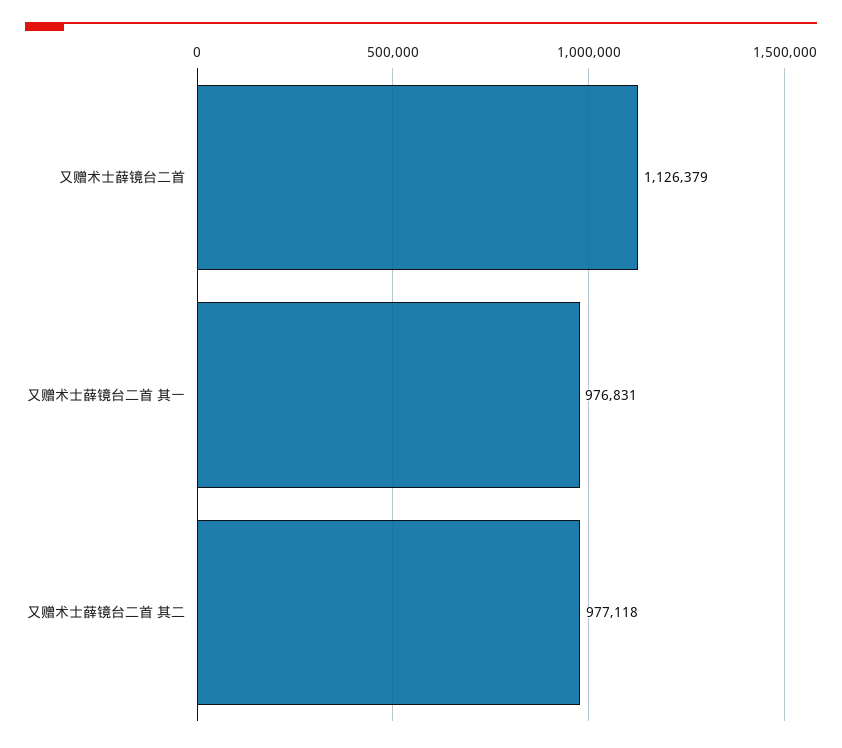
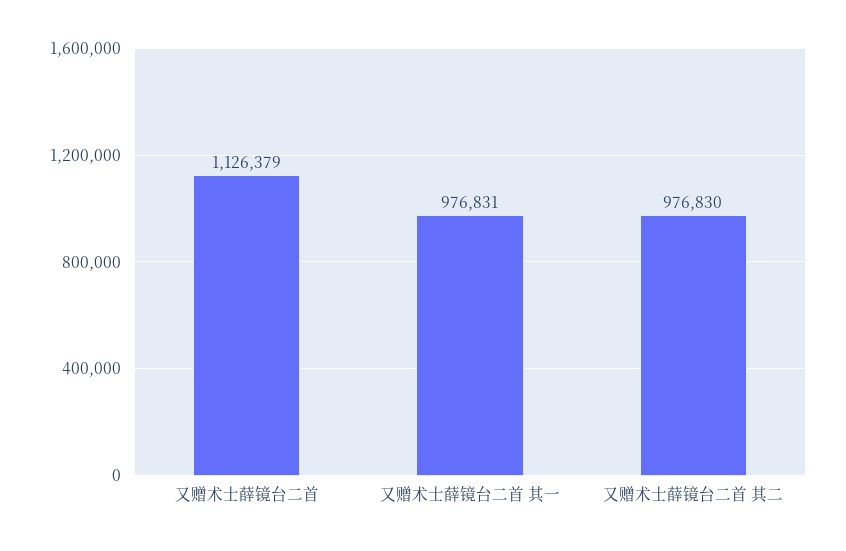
又赠术士薛镜台二首 其二: 977118 -> 976830

